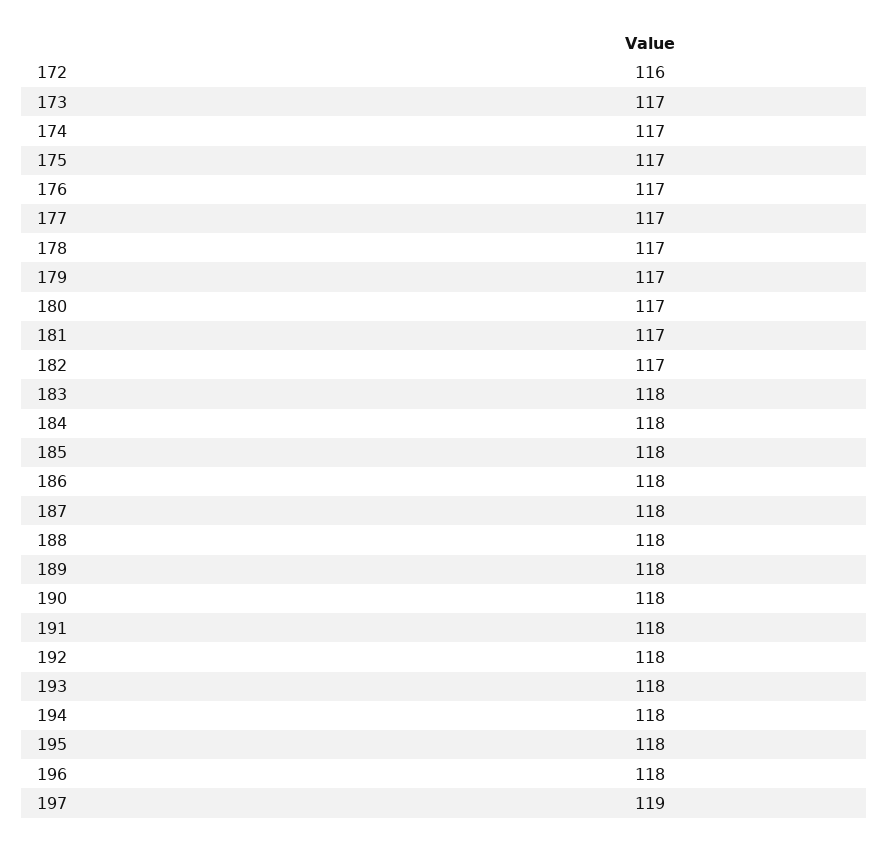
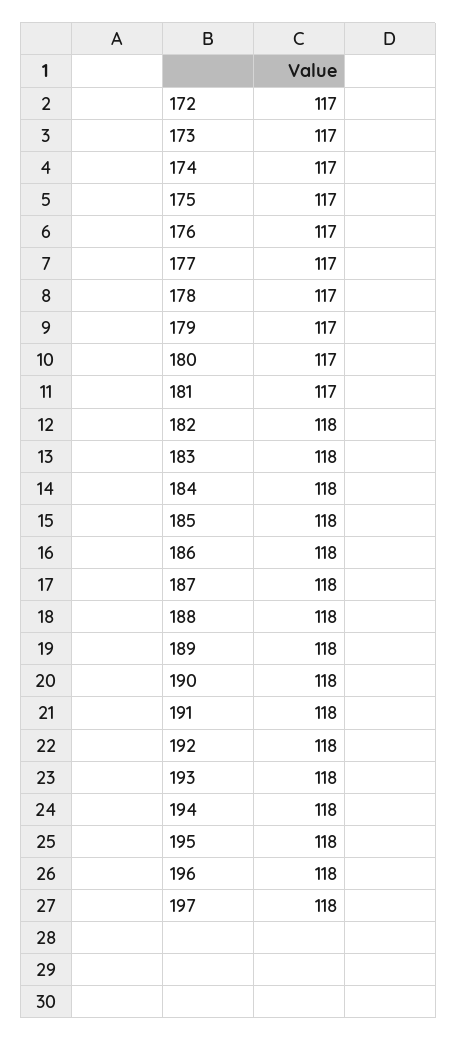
172: 116 -> 117
182: 117 -> 118
197: 119 -> 118

